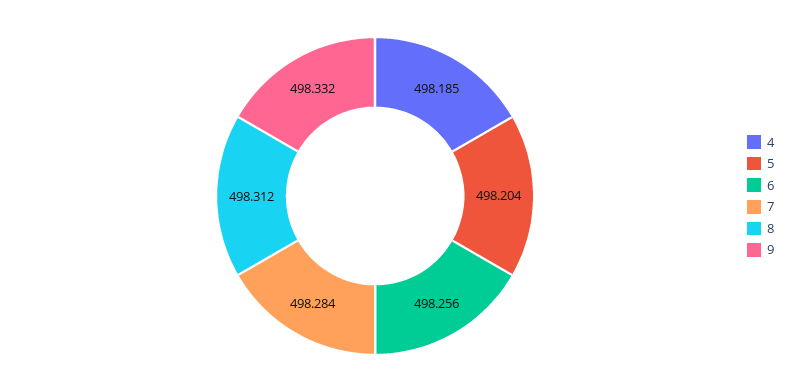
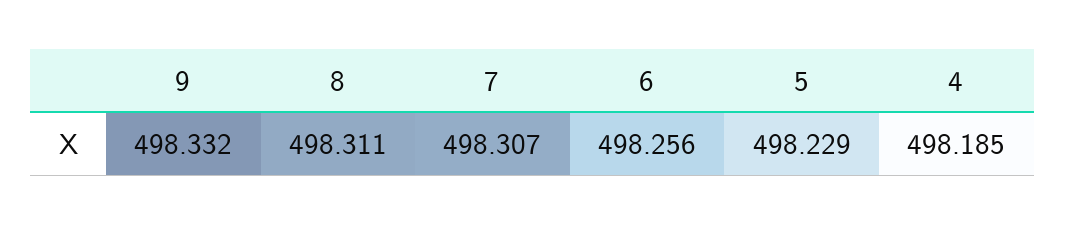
5: 498.204 -> 498.229
7: 498.284 -> 498.307
8: 498.312 -> 498.311

